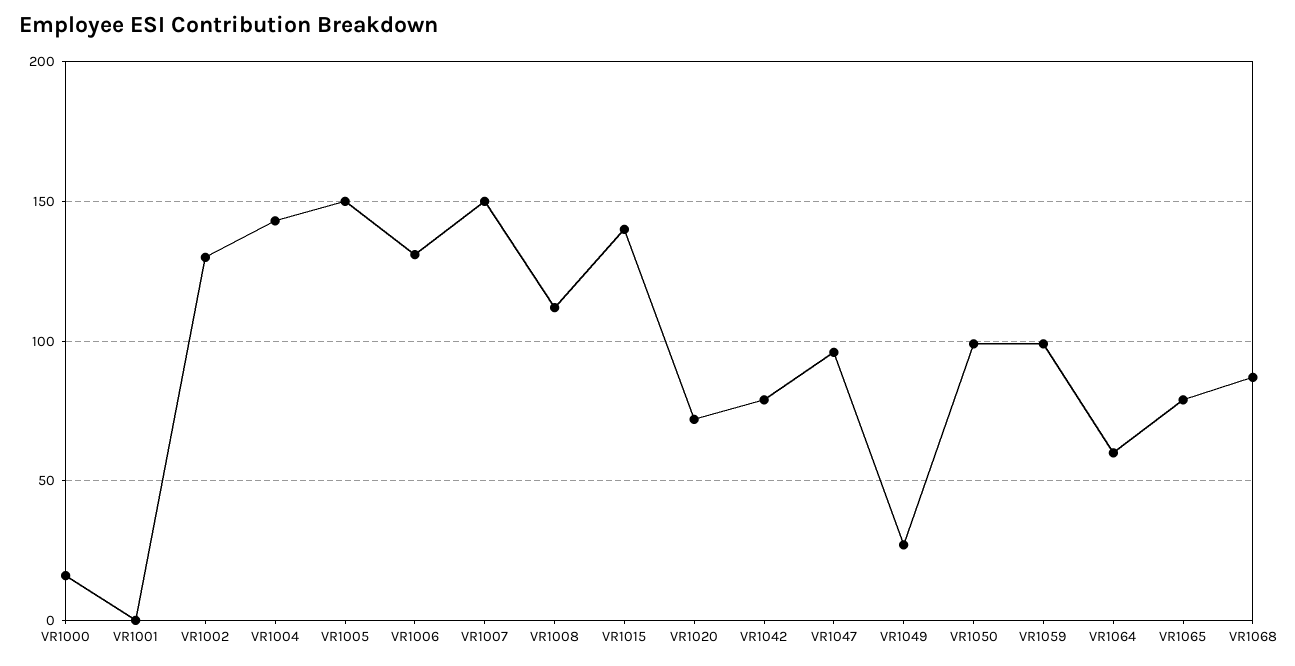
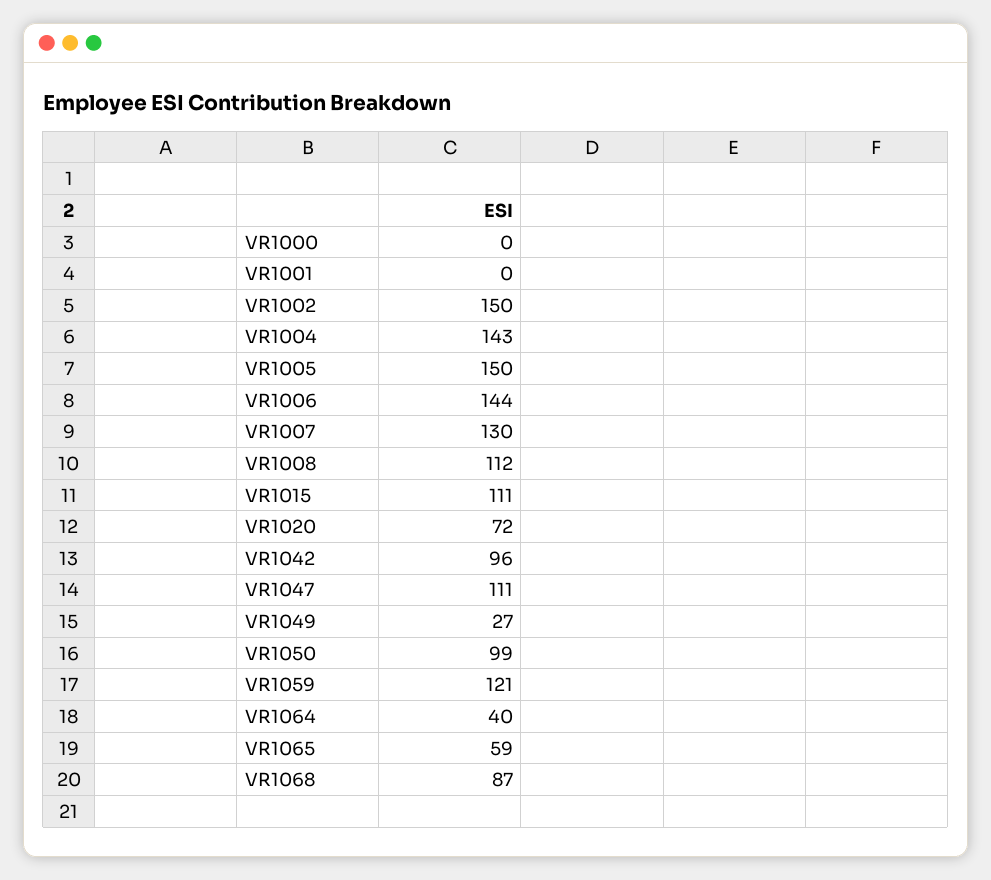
VR1000: 15 -> 0
VR1002: 130 -> 150
VR1006: 130 -> 144
VR1007: 150 -> 130
VR1015: 140 -> 111
VR1042: 80 -> 96
VR1047: 95 -> 111
VR1059: 100 -> 121
VR1064: 60 -> 40
VR1065: 80 -> 59

